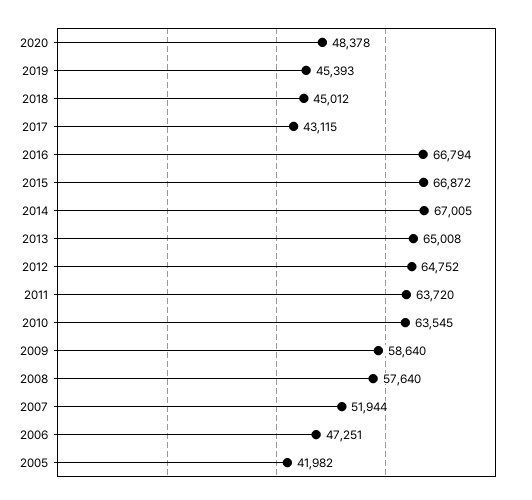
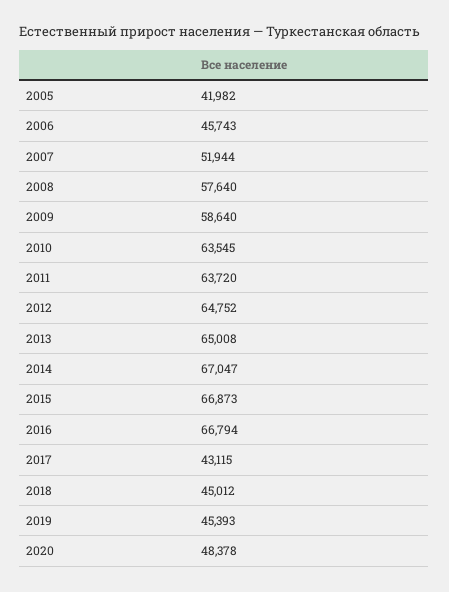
2015: 66872 -> 66873
2014: 67005 -> 67047
2006: 47251 -> 45743

